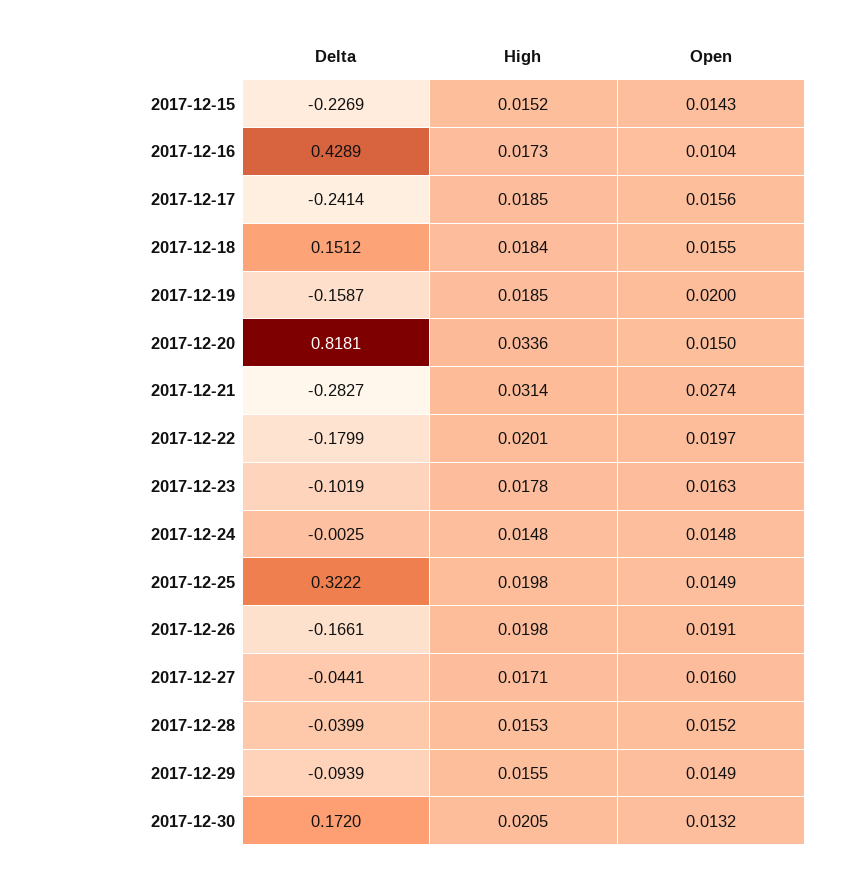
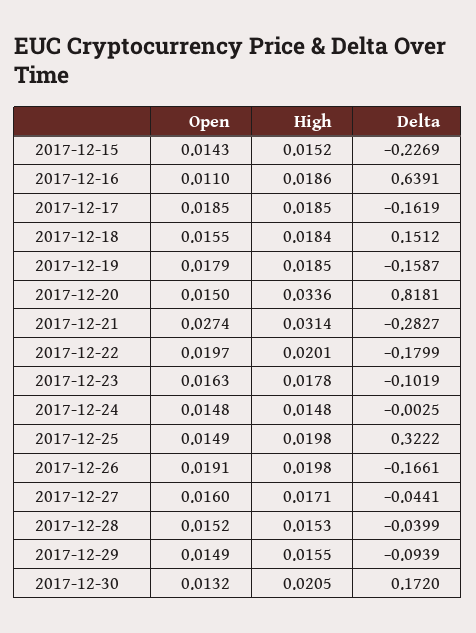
Delta, 2017-12-16: 0.4289 -> 0.6391
High, 2017-12-16: 0.0173 -> 0.0186
Open, 2017-12-16: 0.0104 -> 0.011
Delta, 2017-12-17: -0.2414 -> -0.1619
Open, 2017-12-17: 0.0156 -> 0.0185
Open, 2017-12-19: 0.02 -> 0.0179

